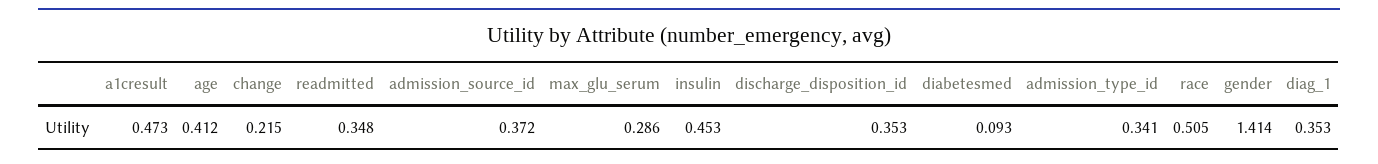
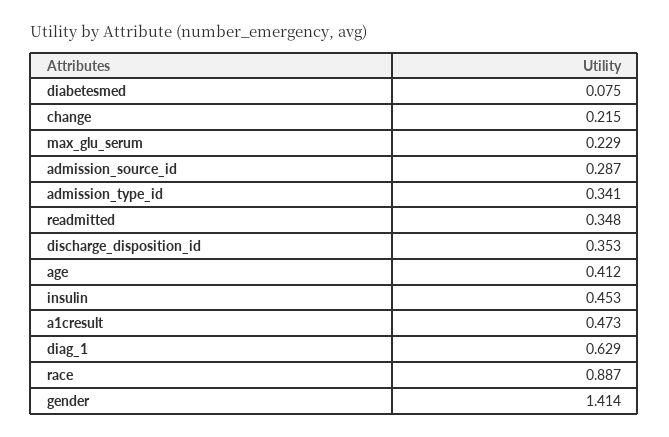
admission_source_id: 0.372 -> 0.287
max_glu_serum: 0.286 -> 0.229
diabetesmed: 0.093 -> 0.075
race: 0.505 -> 0.887
diag_1: 0.353 -> 0.629

